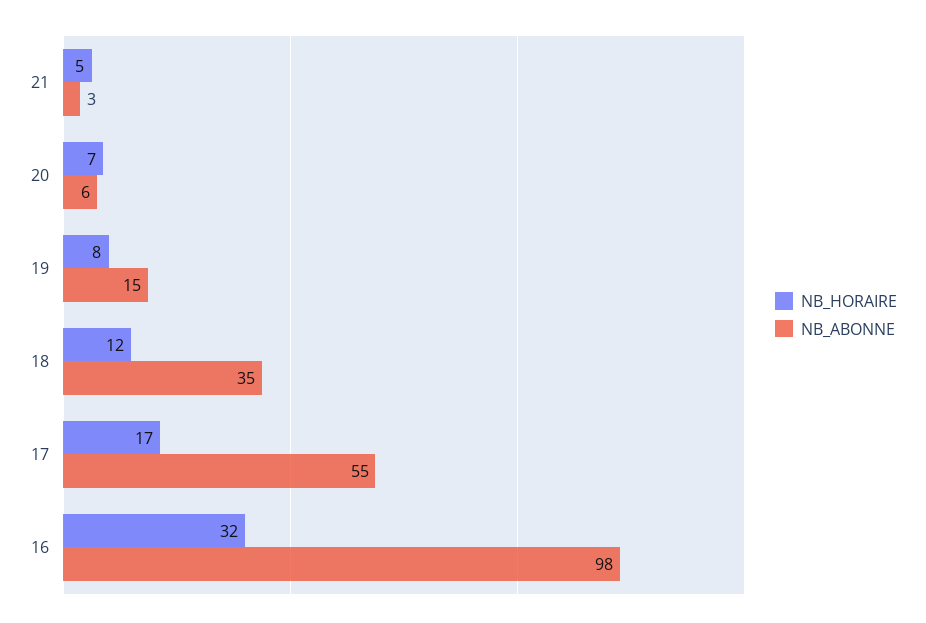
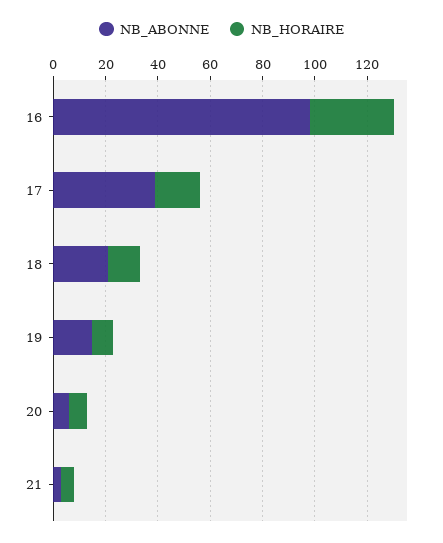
NB_ABONNE, 18: 35 -> 20
NB_ABONNE, 17: 55 -> 40

